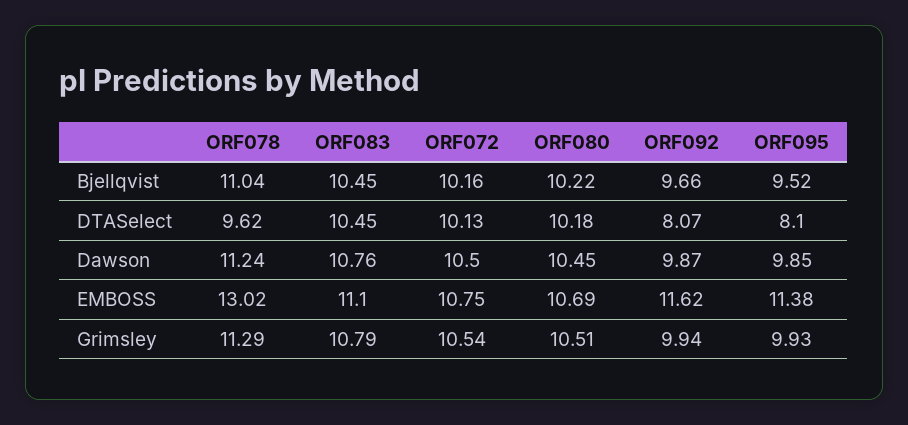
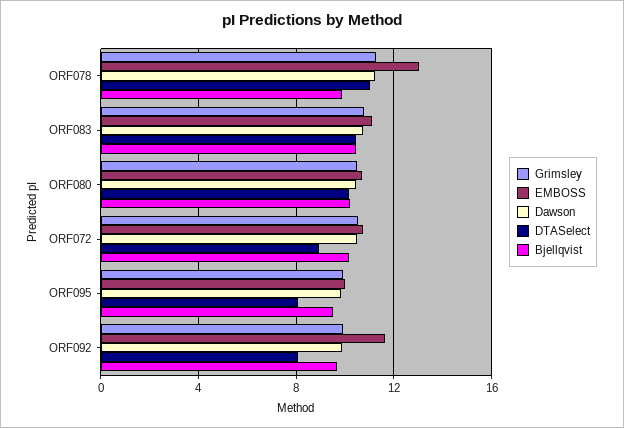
Bjellqvist, ORF078: 11.04 -> 10
DTASelect, ORF078: 9.62 -> 11
DTASelect, ORF072: 10.13 -> 9
EMBOSS, ORF095: 11.38 -> 10

